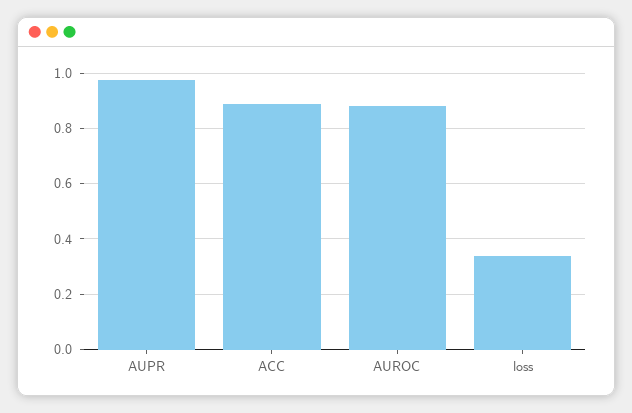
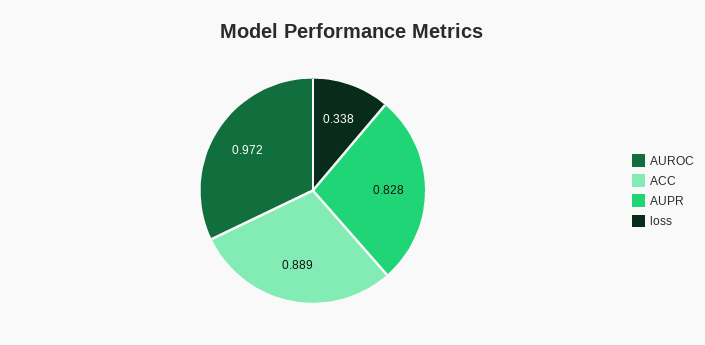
AUPR: 0.975 -> 0.828
AUROC: 0.875 -> 0.972

